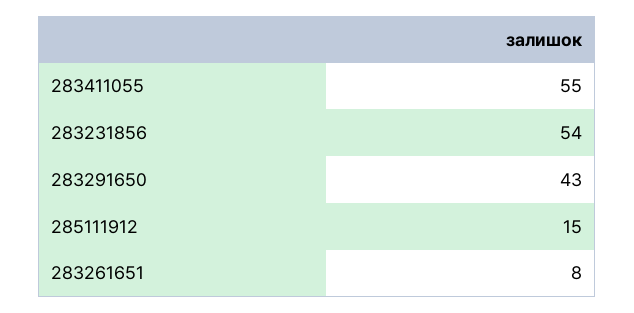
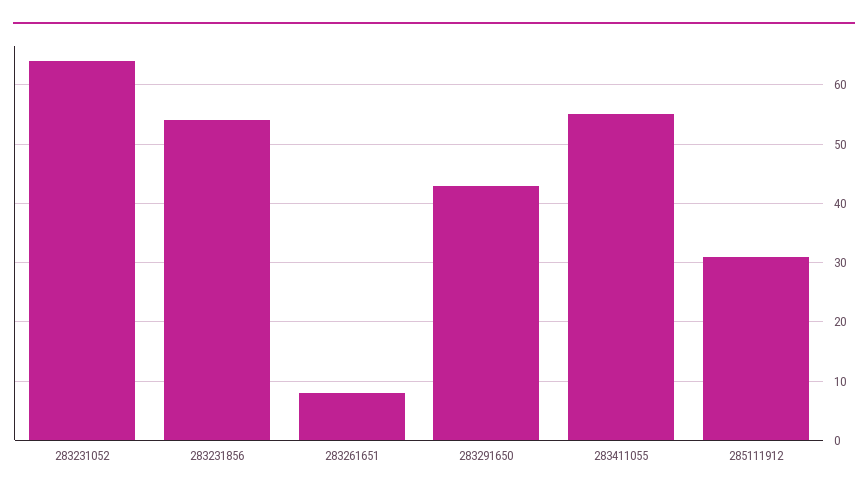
285111912: 15 -> 30
283231052: none -> 65

